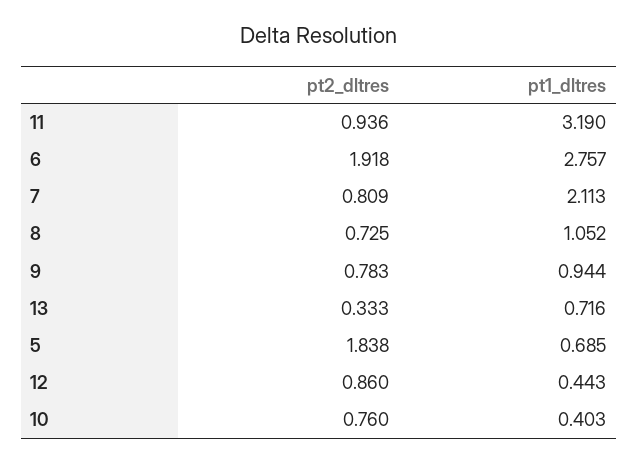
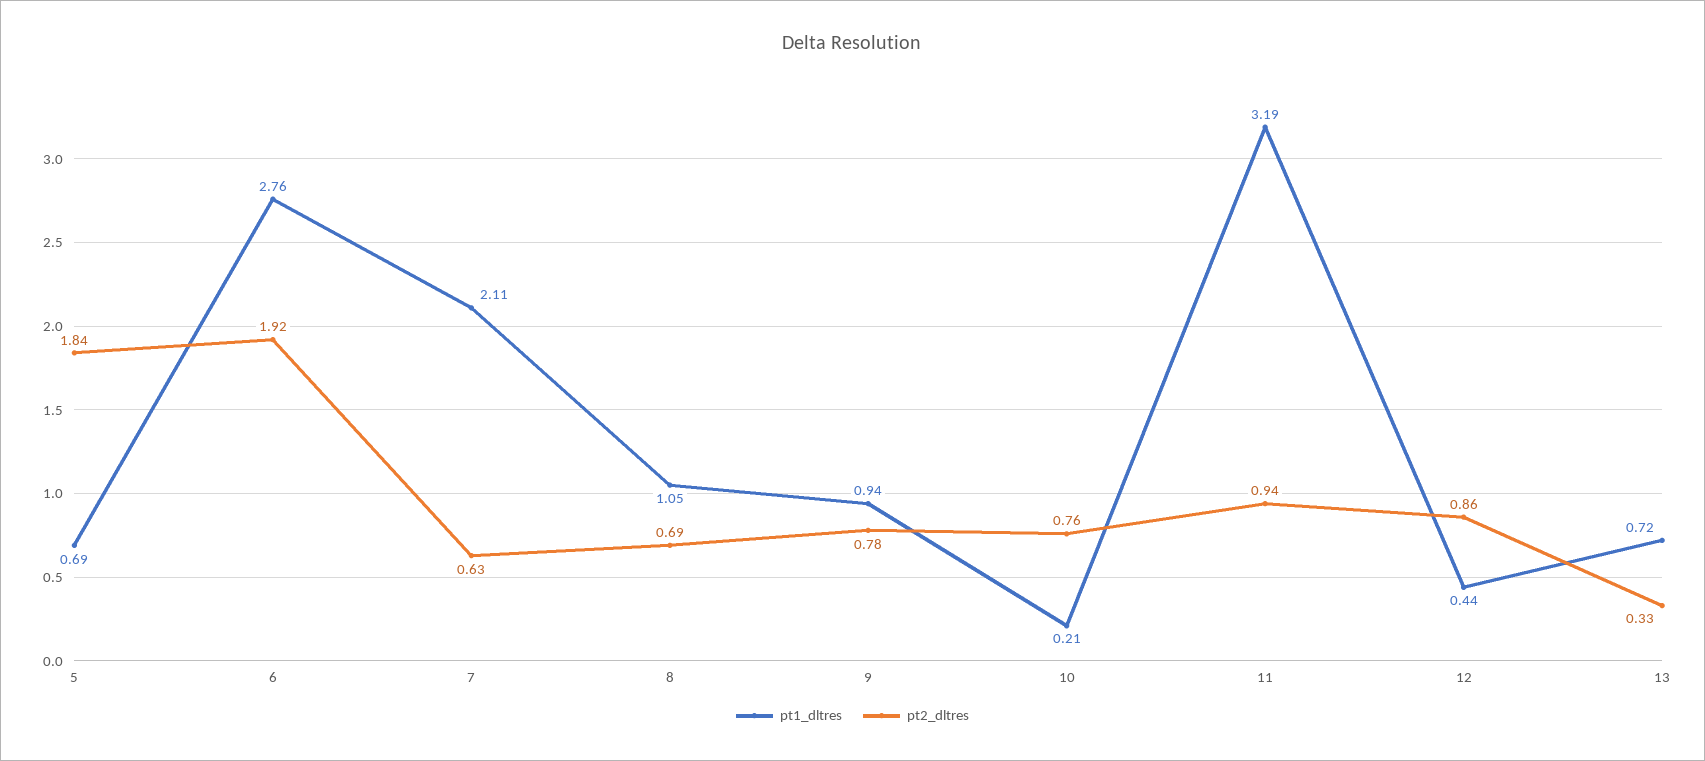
pt2_dltres, 7: 0.809 -> 0.63
pt2_dltres, 8: 0.725 -> 0.69
pt1_dltres, 10: 0.403 -> 0.21

